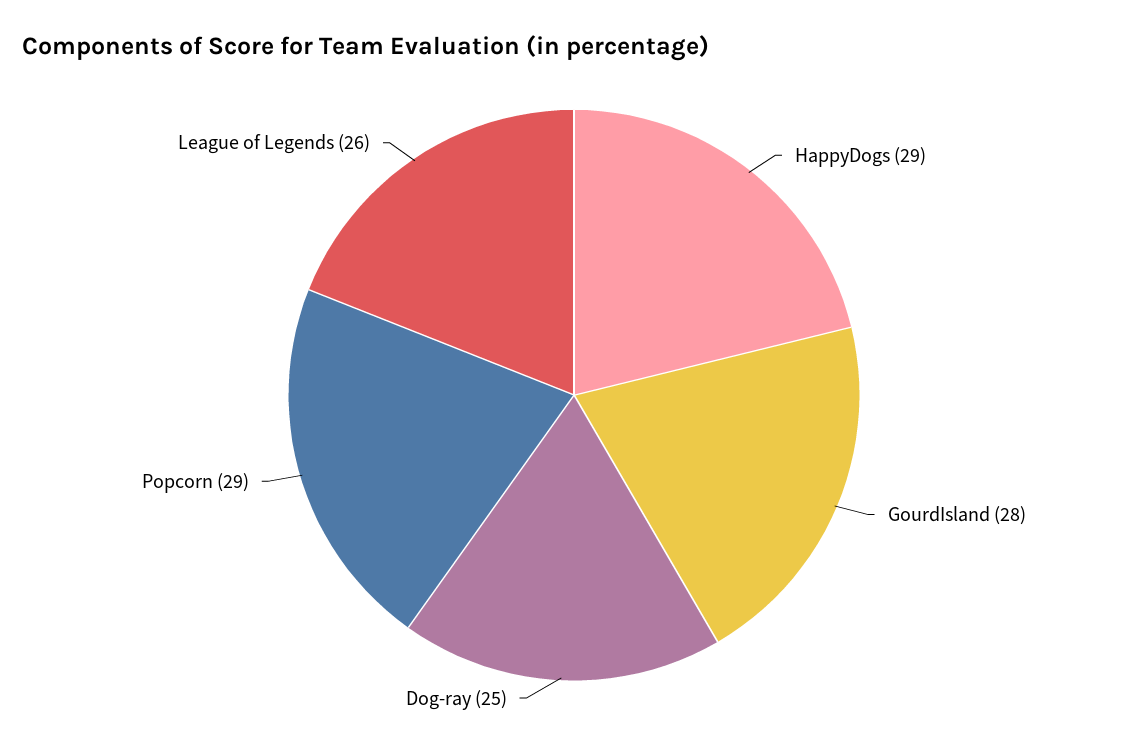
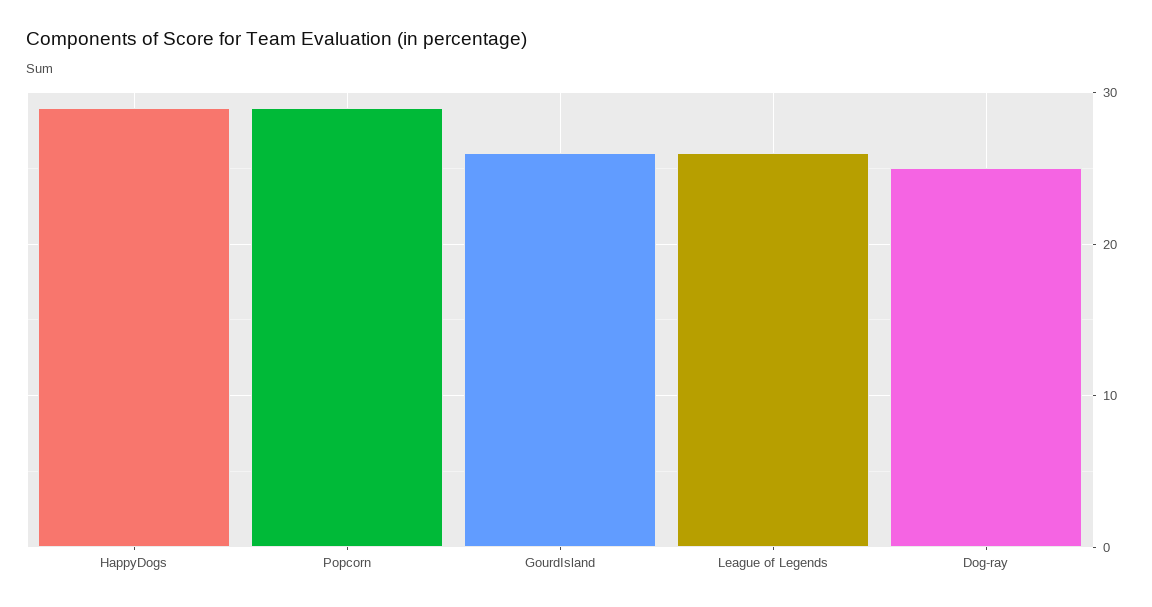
GourdIsland: 28 -> 26

